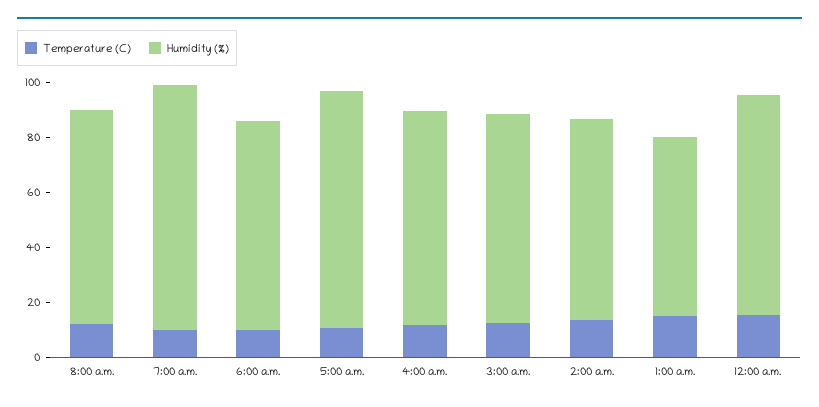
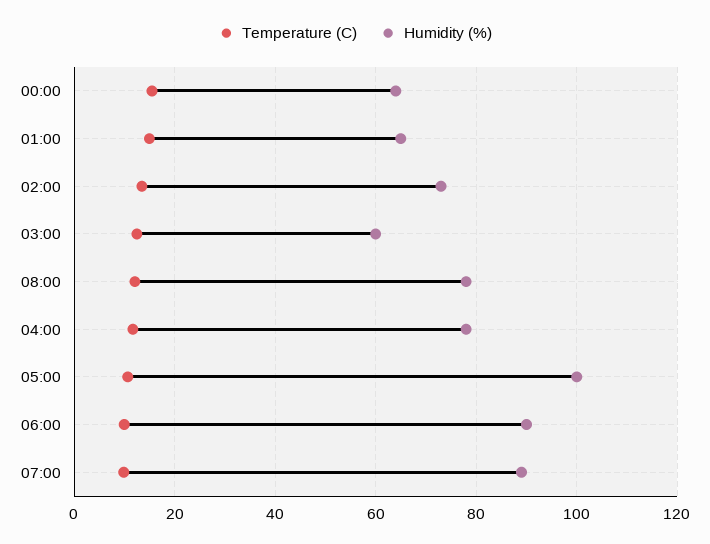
Humidity (%), 6:00 a.m.: 75 -> 90
Humidity (%), 5:00 a.m.: 85 -> 100
Humidity (%), 3:00 a.m.: 75 -> 60
Humidity (%), 12:00 a.m.: 80 -> 64

